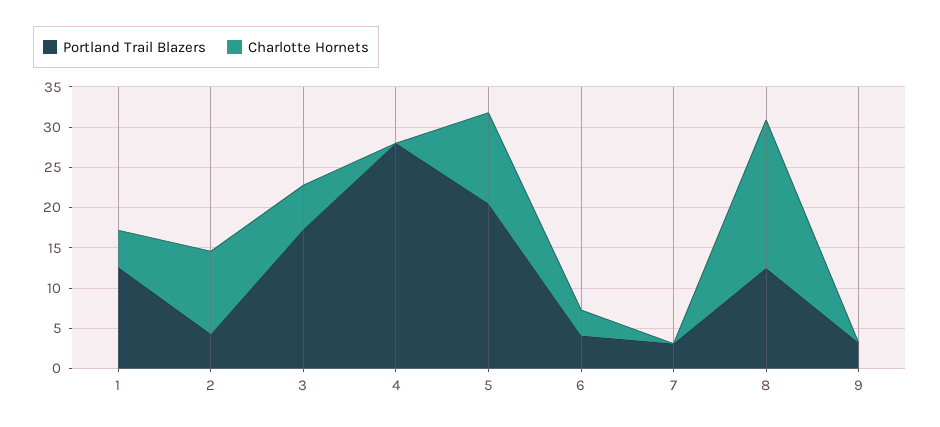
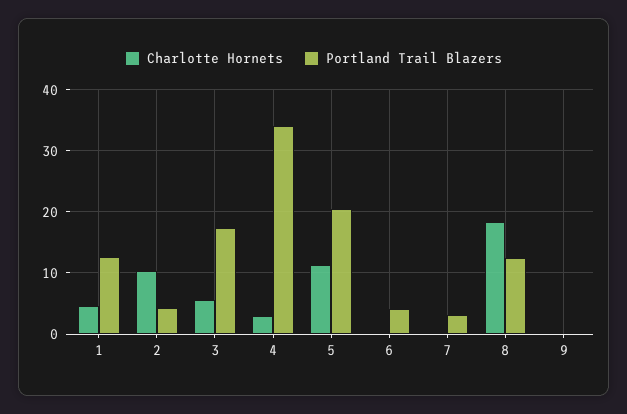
Portland Trail Blazers, 4: 28 -> 34
Charlotte Hornets, 4: 0 -> 3
Charlotte Hornets, 6: 3 -> 0
Portland Trail Blazers, 9: 3 -> 0

